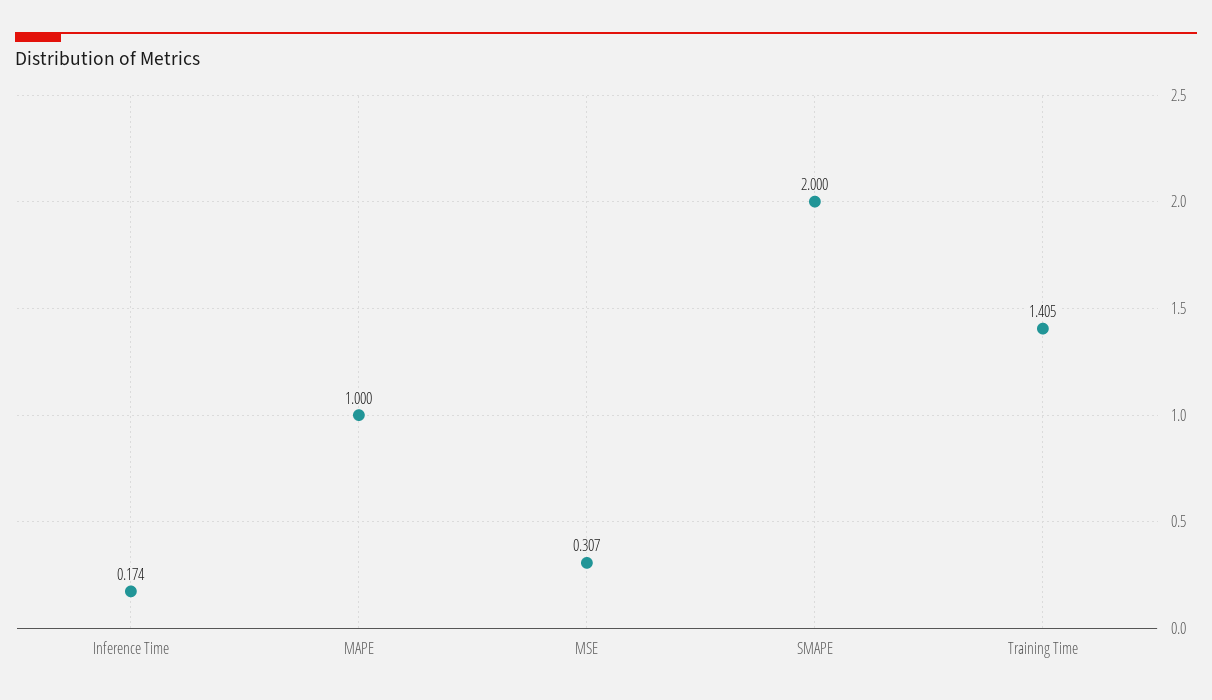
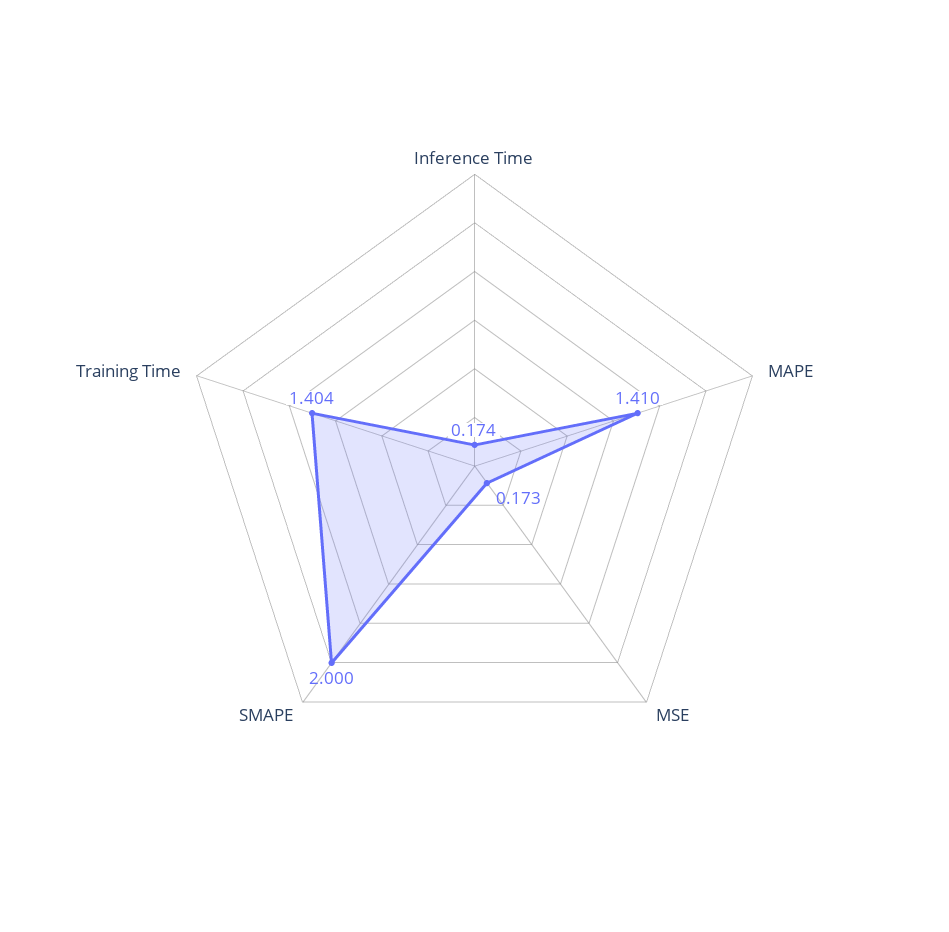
MAPE: 1 -> 1.41
MSE: 0.307 -> 0.173
Training Time: 1.405 -> 1.404

